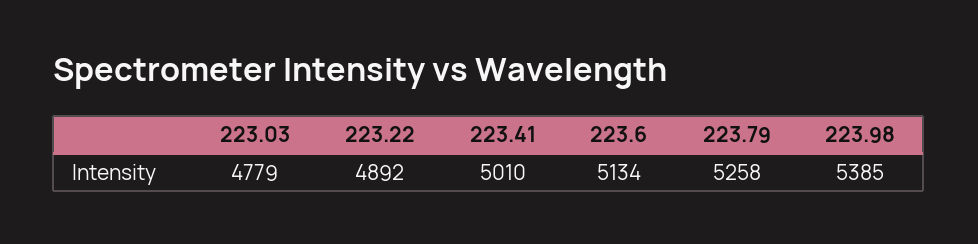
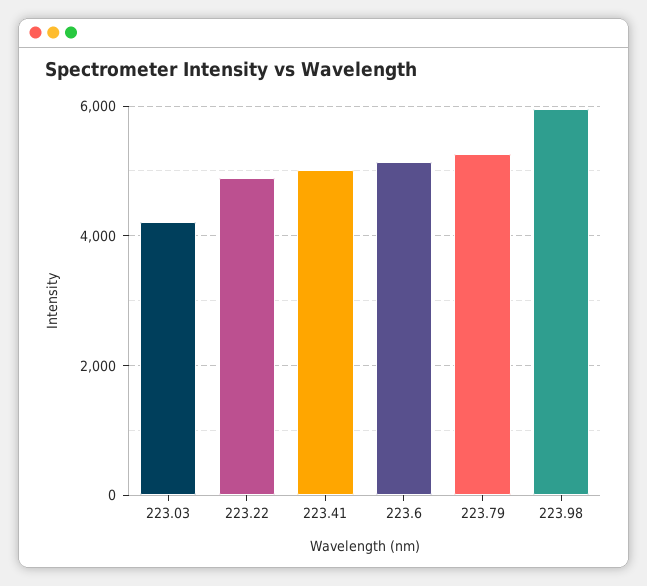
223.03: 4779 -> 4200
223.98: 5385 -> 6000

